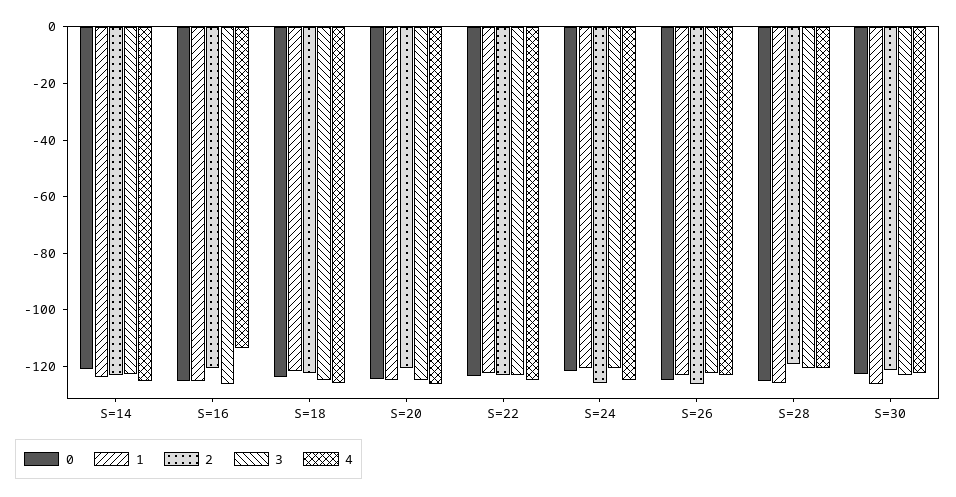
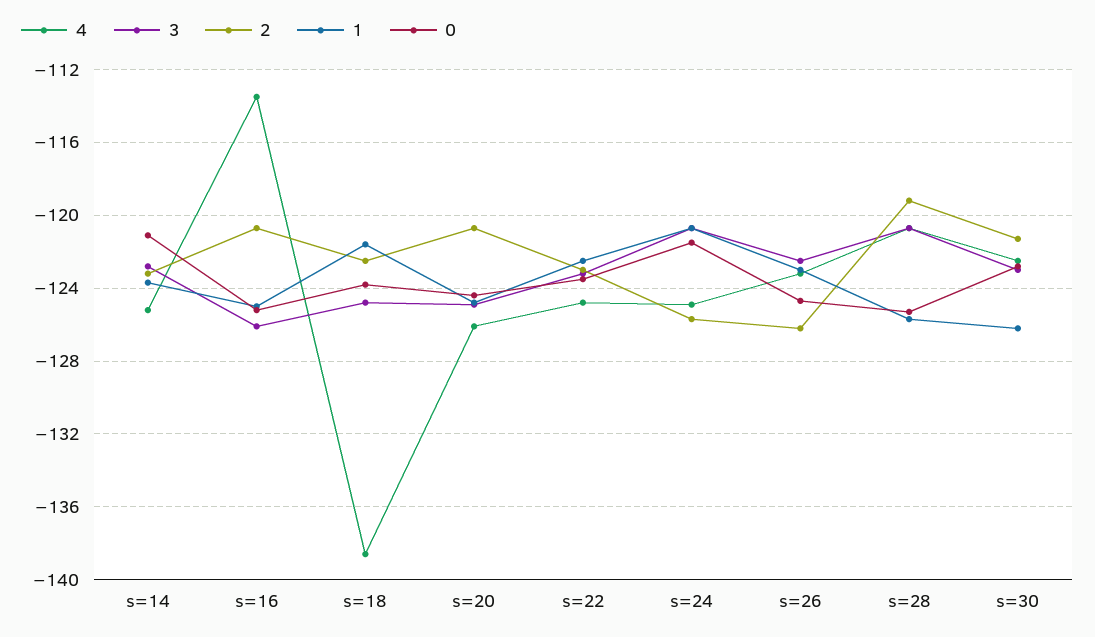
4, S=18: -125 -> -138.5

